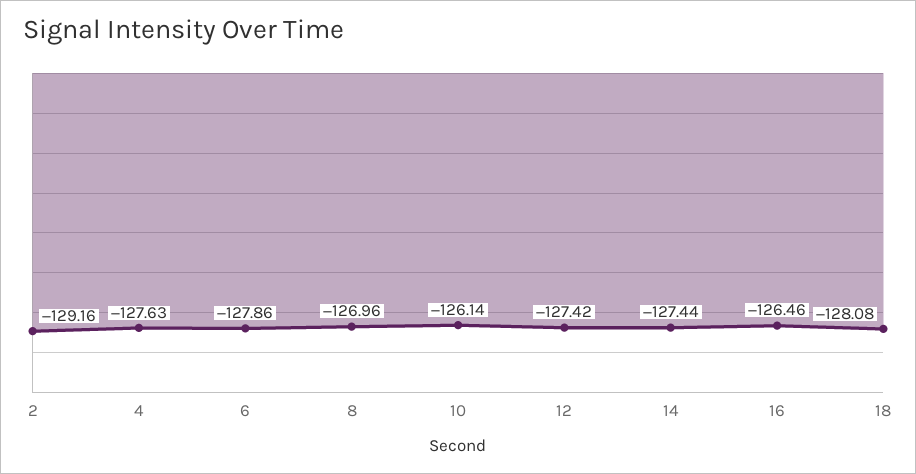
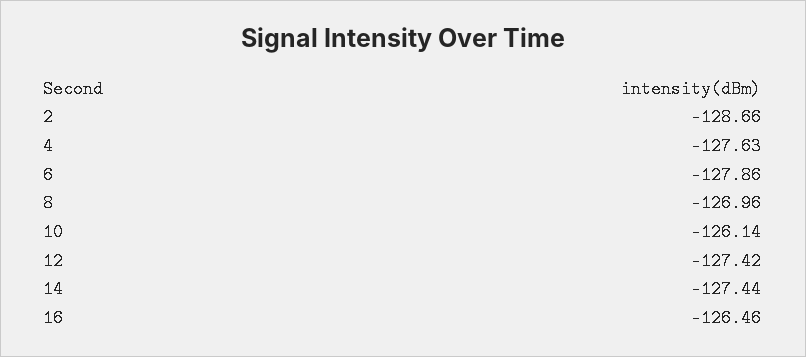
2: -129.16 -> -128.66
18: -128.08 -> none

